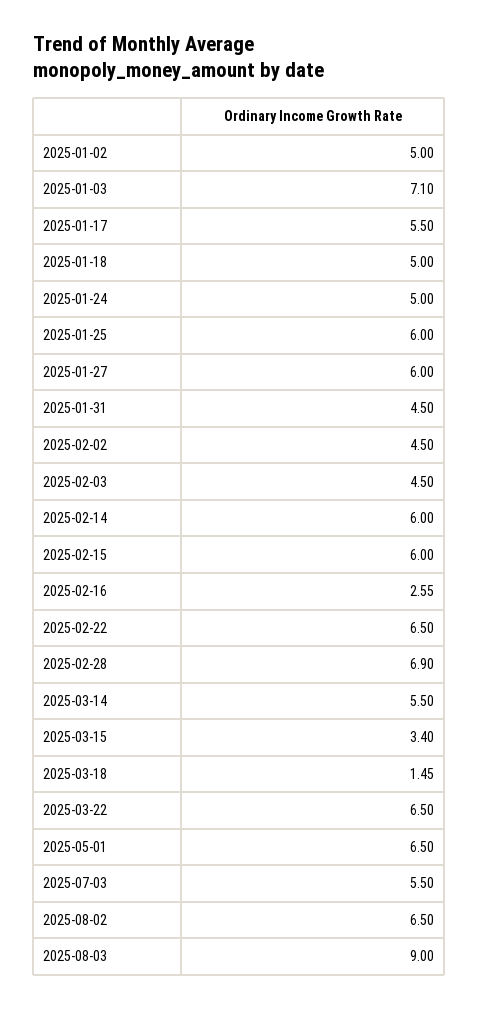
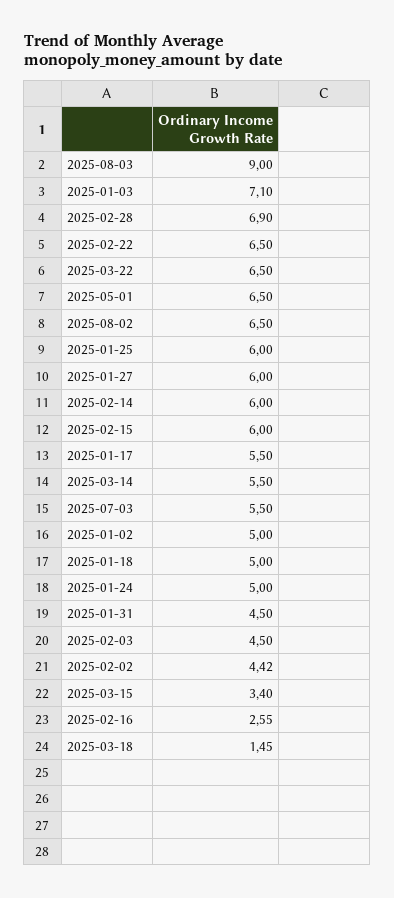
2025-02-02: 4.5 -> 4.42

